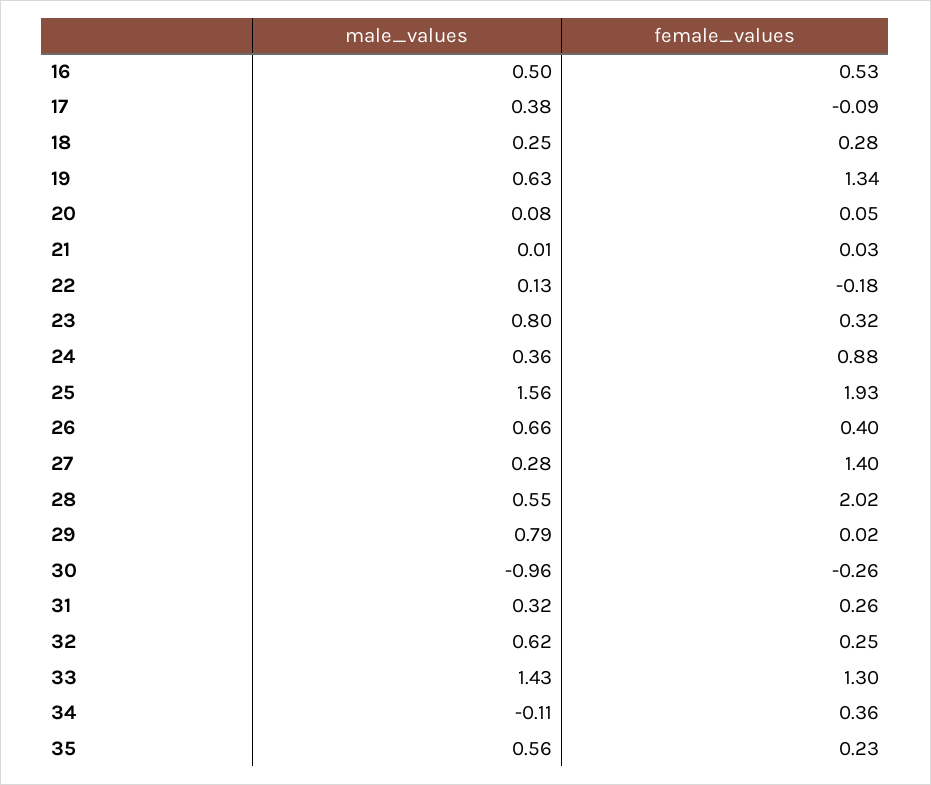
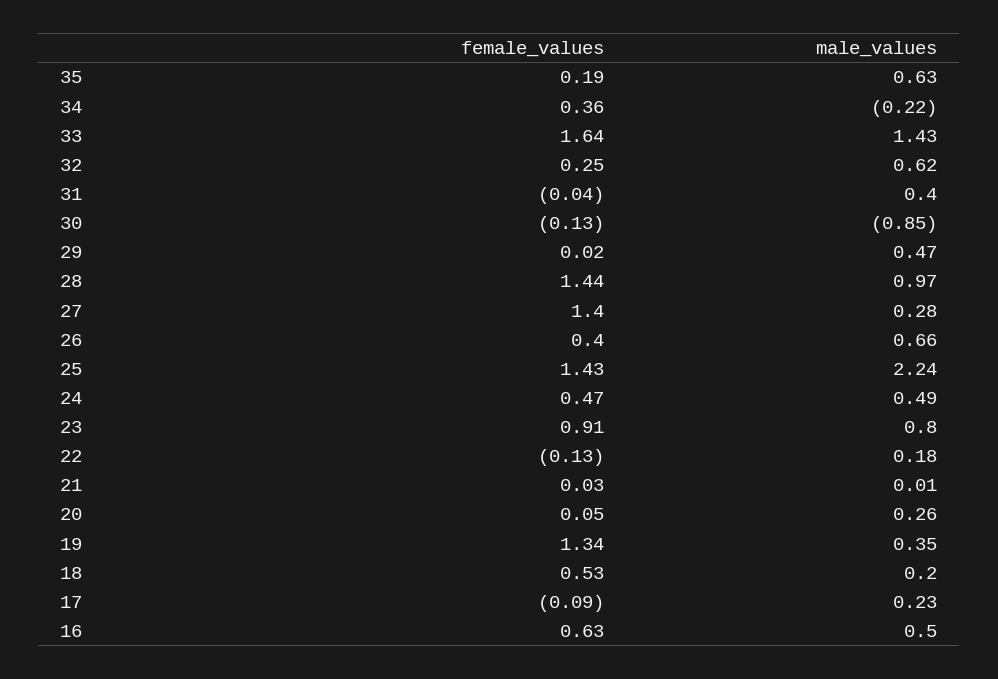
female_values, 16: 0.53 -> 0.63
male_values, 17: 0.38 -> 0.23
male_values, 18: 0.25 -> 0.2
female_values, 18: 0.28 -> 0.53
male_values, 19: 0.63 -> 0.35
male_values, 20: 0.08 -> 0.26
male_values, 22: 0.13 -> 0.18
female_values, 22: -0.18 -> -0.13
female_values, 23: 0.32 -> 0.91
male_values, 24: 0.36 -> 0.49
female_values, 24: 0.88 -> 0.47
male_values, 25: 1.56 -> 2.24
female_values, 25: 1.93 -> 1.43
male_values, 28: 0.55 -> 0.97
female_values, 28: 2.02 -> 1.44
male_values, 29: 0.79 -> 0.47
male_values, 30: -0.96 -> -0.85
female_values, 30: -0.26 -> -0.13
male_values, 31: 0.32 -> 0.4
female_values, 31: 0.26 -> -0.04
female_values, 33: 1.3 -> 1.64
male_values, 34: -0.11 -> -0.22
male_values, 35: 0.56 -> 0.63
female_values, 35: 0.23 -> 0.19

